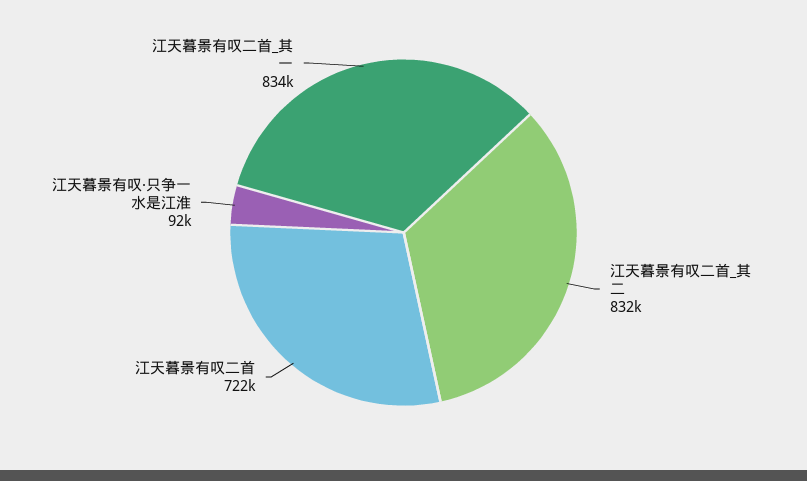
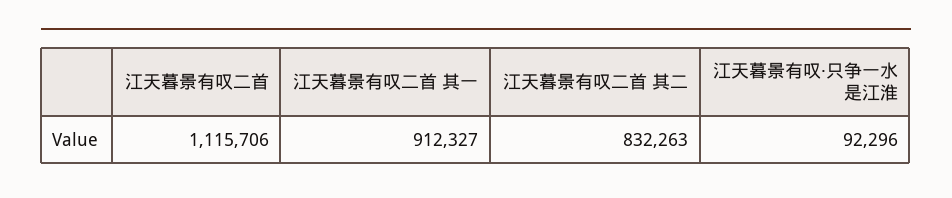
江天暮景有叹二首: 722000 -> 1115706
江天暮景有叹二首_其一: 834000 -> 912327

